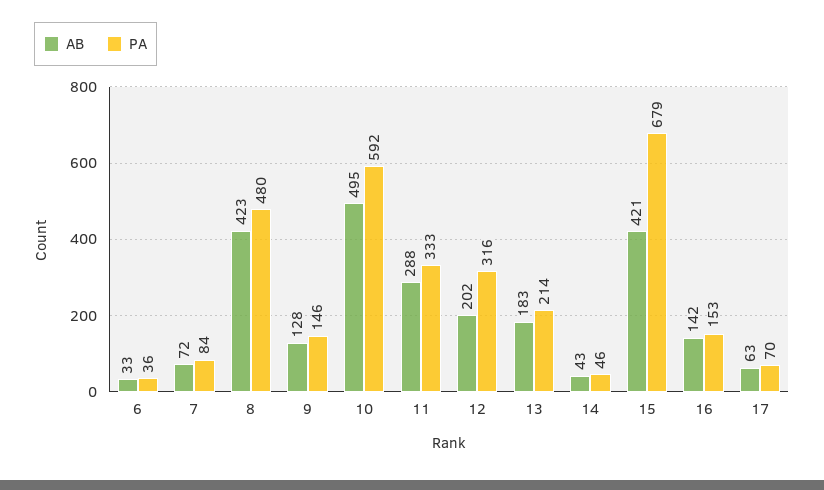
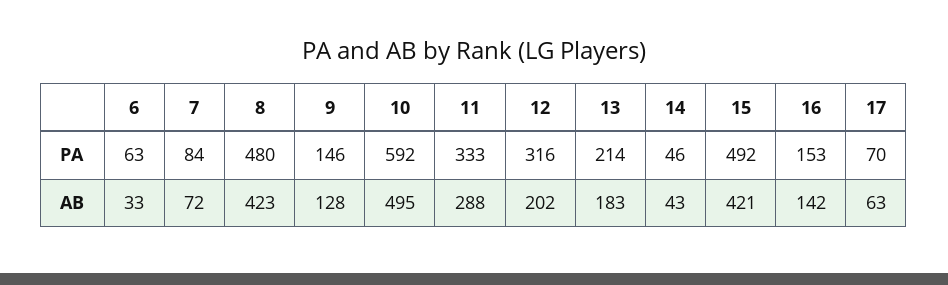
PA, 6: 36 -> 63
PA, 15: 679 -> 492

